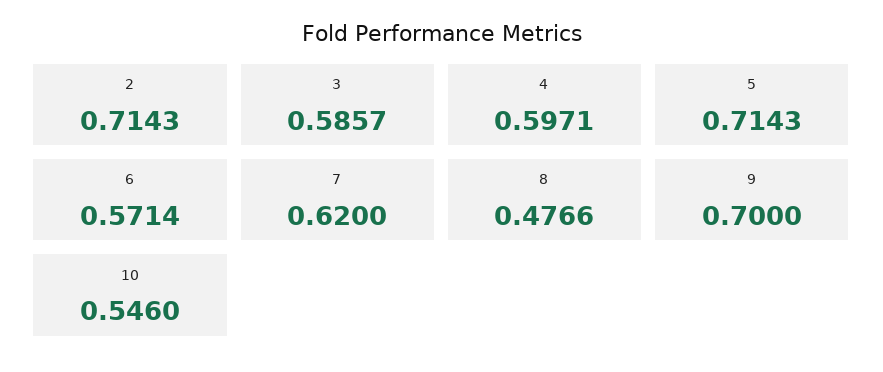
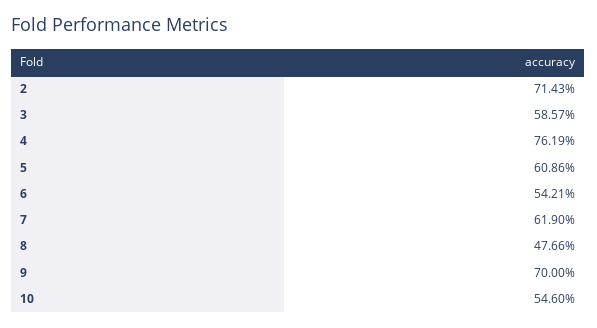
4: 0.5971 -> 0.7619
5: 0.7143 -> 0.6086
6: 0.5714 -> 0.5421
7: 0.62 -> 0.619

